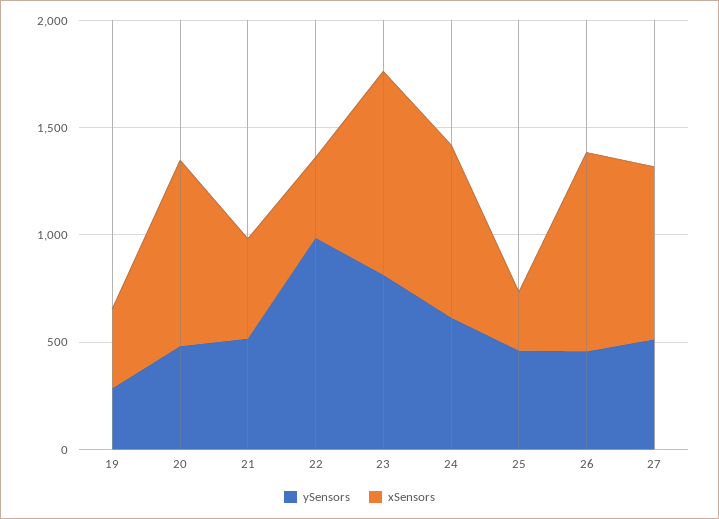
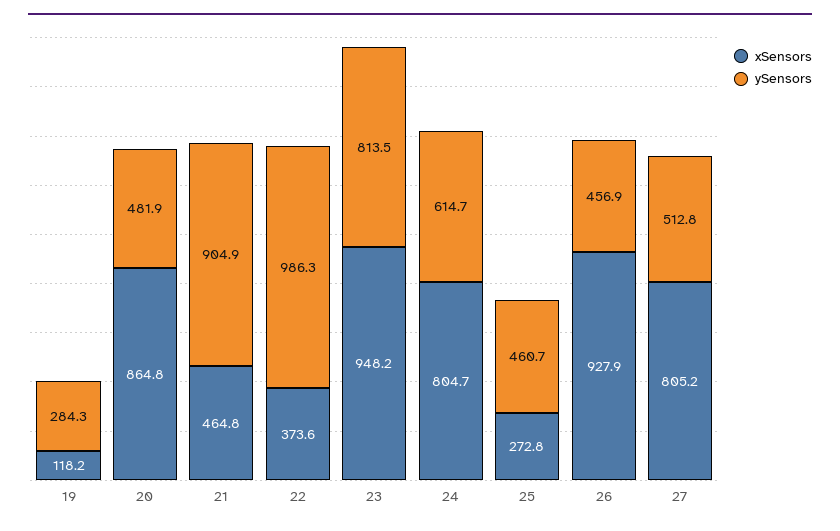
xSensors, 19: 400 -> 118.2
ySensors, 21: 500 -> 904.9

